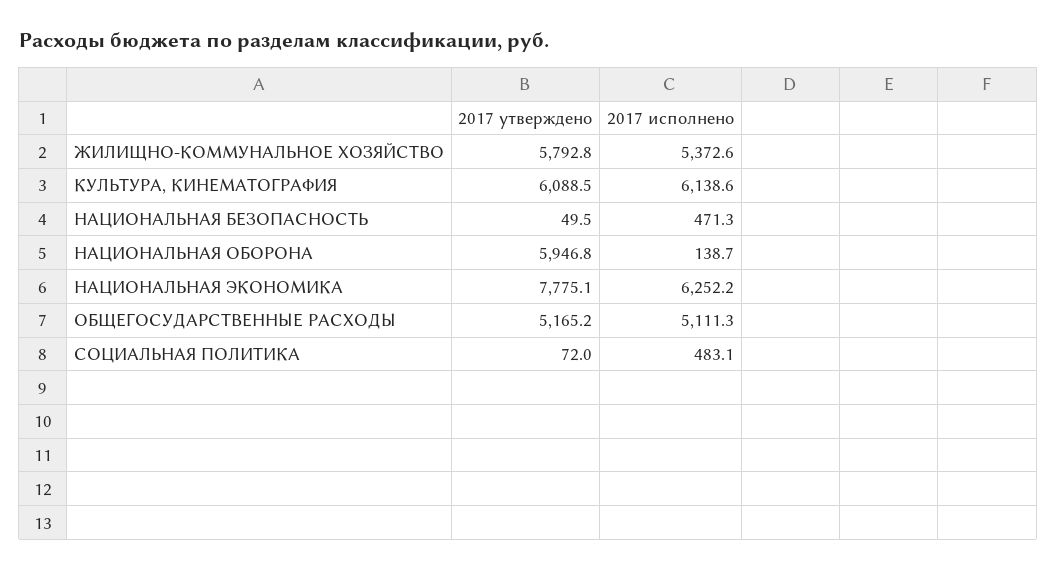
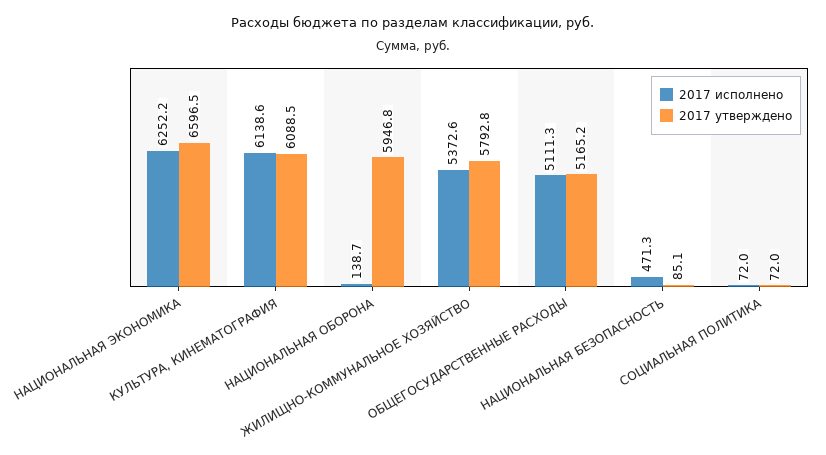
2017 утверждено, НАЦИОНАЛЬНАЯ БЕЗОПАСНОСТЬ: 49.5 -> 85.1
2017 утверждено, НАЦИОНАЛЬНАЯ ЭКОНОМИКА: 7775.1 -> 6596.5
2017 исполнено, СОЦИАЛЬНАЯ ПОЛИТИКА: 483.1 -> 72

